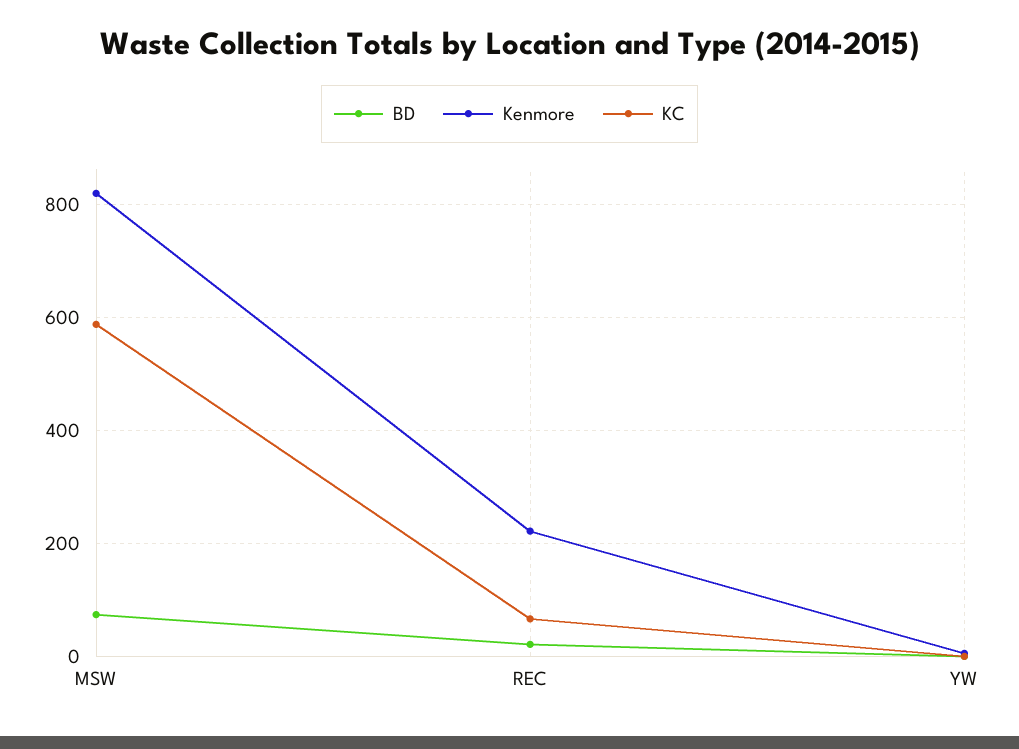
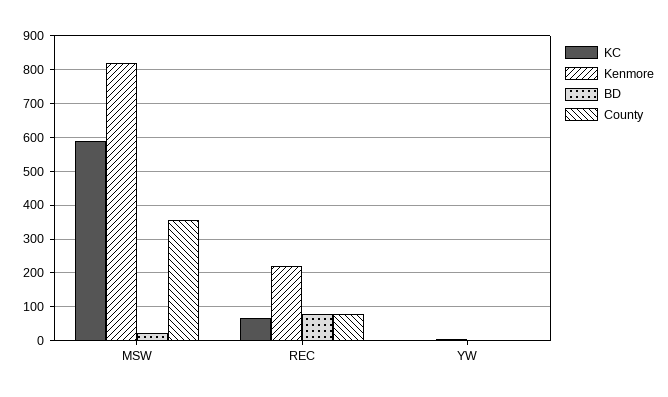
BD, MSW: 80 -> 20
BD, REC: 20 -> 80
County, MSW: none -> 360
County, REC: none -> 80
County, YW: none -> 0

